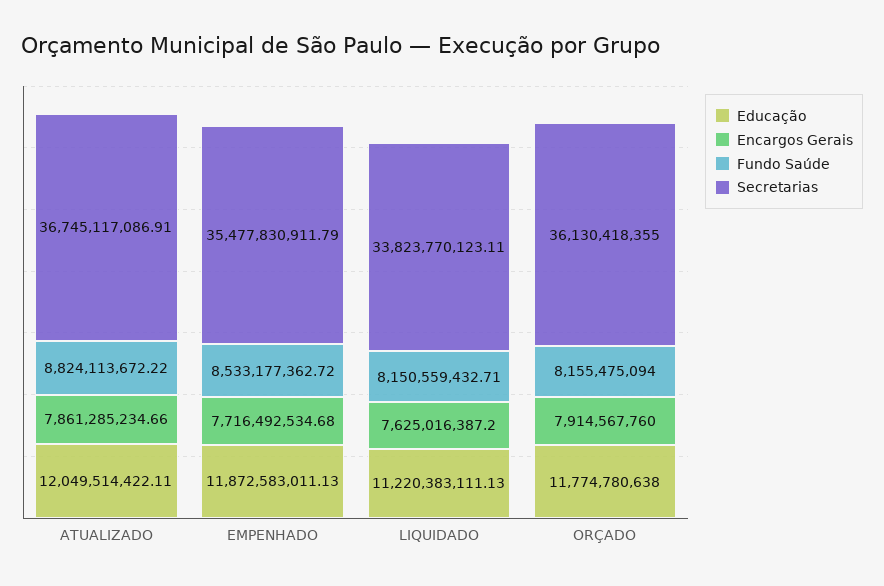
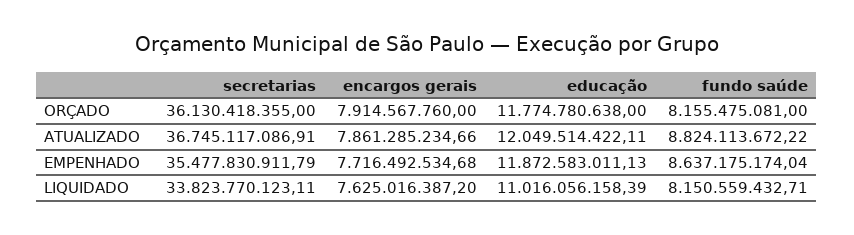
Fundo Saúde, EMPENHADO: 8533177362.72 -> 8637175174.04
Educação, LIQUIDADO: 11220383111.13 -> 11016056158.39
Fundo Saúde, ORÇADO: 8155475094 -> 8155475081

